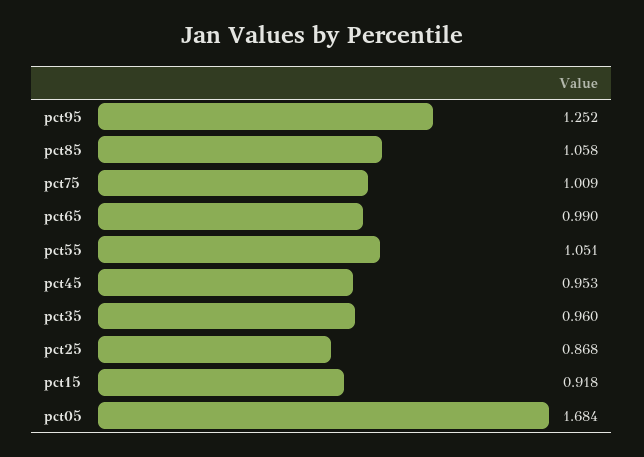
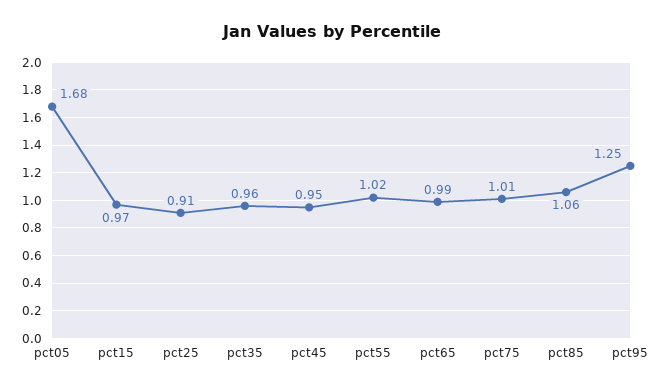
pct55: 1.051 -> 1.02
pct25: 0.868 -> 0.91
pct15: 0.918 -> 0.97

